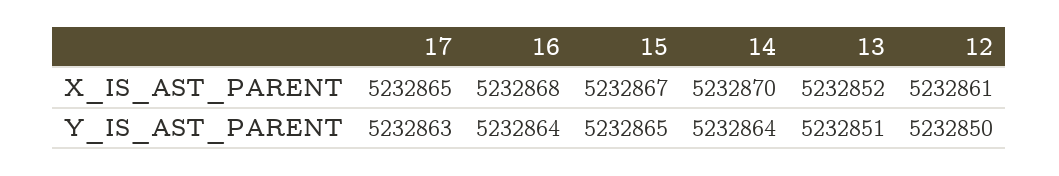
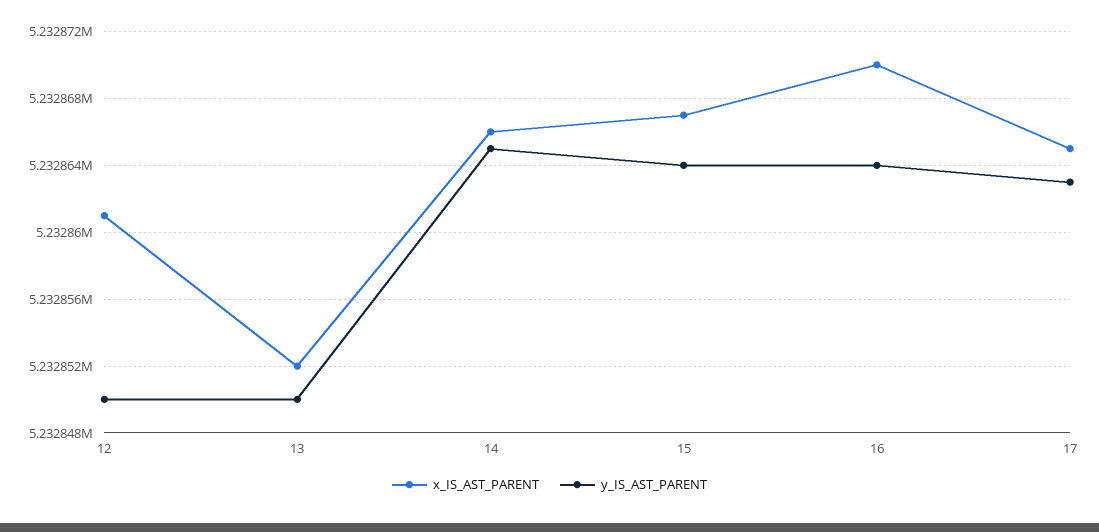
X_IS_AST_PARENT, 16: 5232868 -> 5232870
X_IS_AST_PARENT, 14: 5232870 -> 5232866
Y_IS_AST_PARENT, 15: 5232865 -> 5232864
Y_IS_AST_PARENT, 14: 5232864 -> 5232865
Y_IS_AST_PARENT, 13: 5232851 -> 5232850

